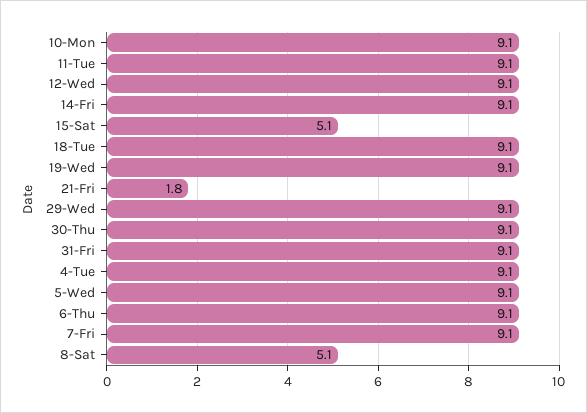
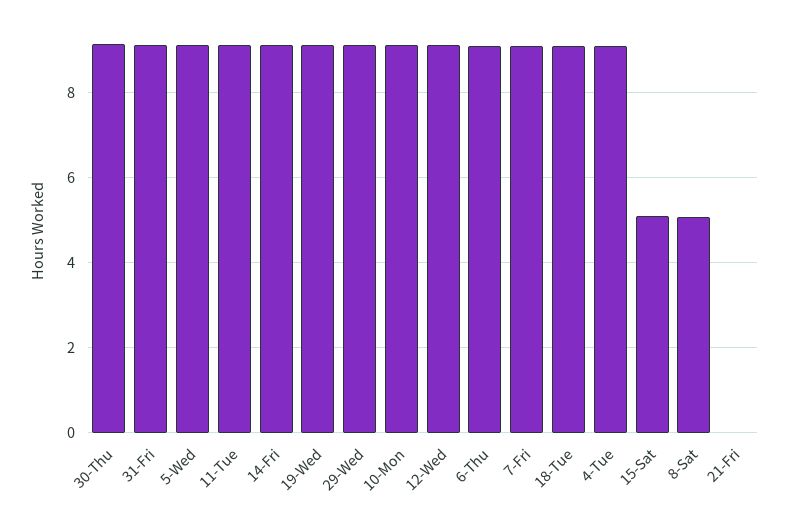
21-Fri: 1.8 -> 0

